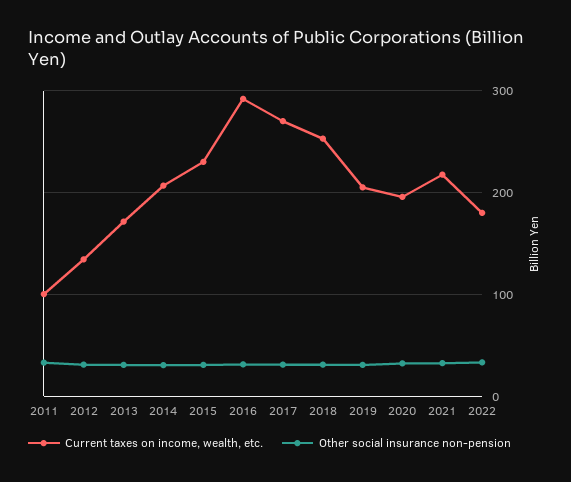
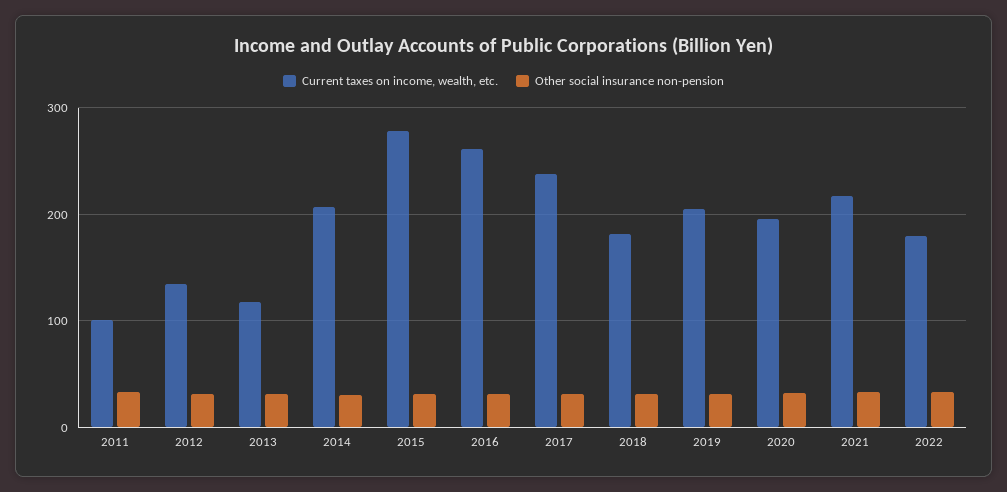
Current taxes on income, wealth, etc., 2013: 170 -> 120
Current taxes on income, wealth, etc., 2015: 230 -> 280
Current taxes on income, wealth, etc., 2016: 290 -> 260
Current taxes on income, wealth, etc., 2017: 270 -> 240
Current taxes on income, wealth, etc., 2018: 250 -> 180

